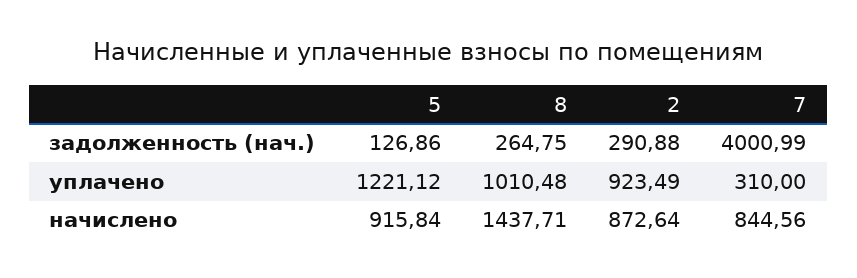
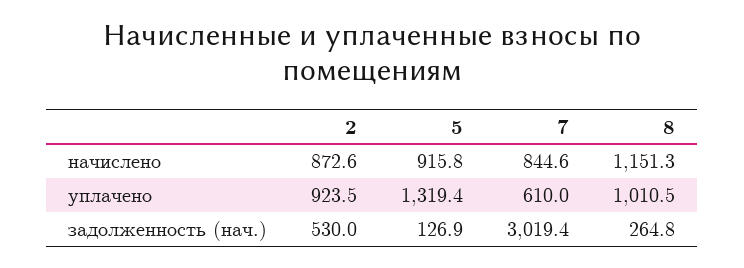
2, задолженность (нач.): 290.88 -> 530
7, задолженность (нач.): 4000.99 -> 3019.4
5, уплачено: 1221.12 -> 1319.4
7, уплачено: 310 -> 610
8, начислено: 1437.71 -> 1151.3

